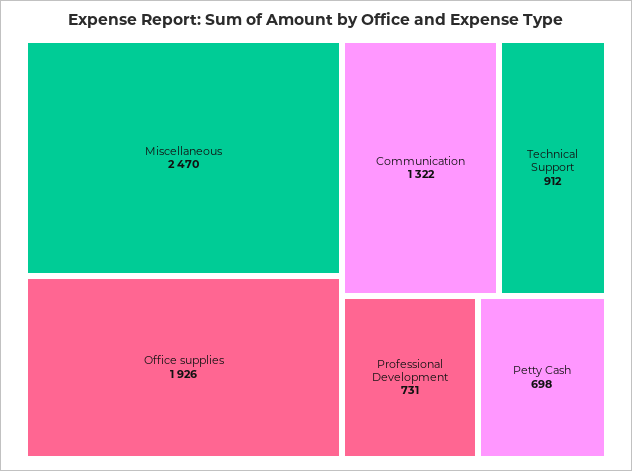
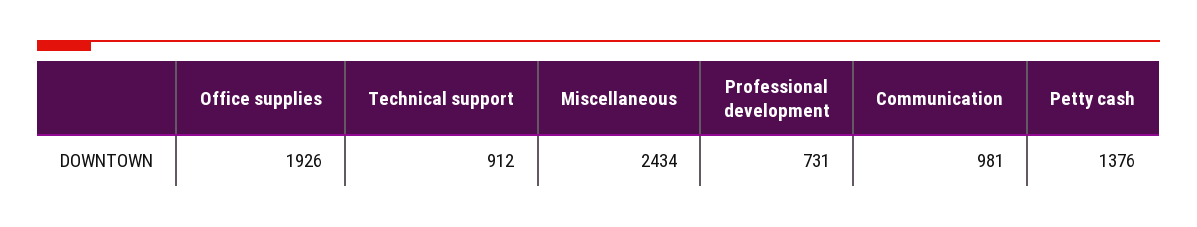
Miscellaneous: 2470 -> 2434
Communication: 1322 -> 981
Petty Cash: 698 -> 1376

